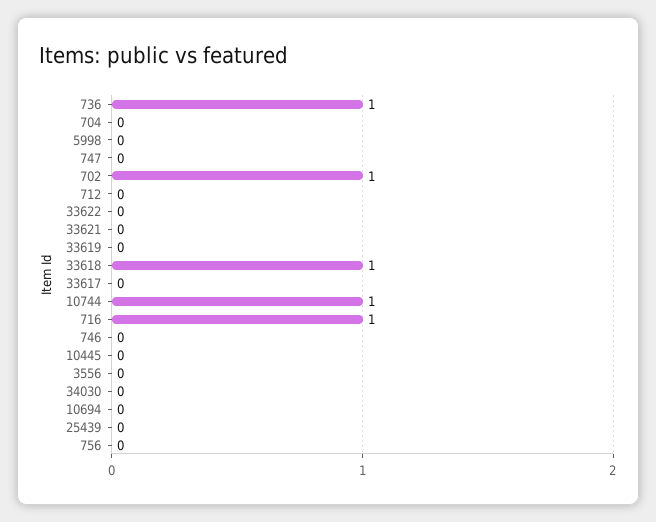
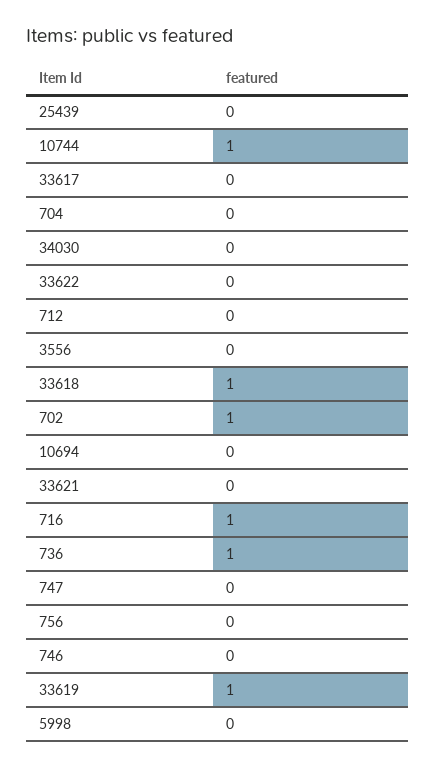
33619: 0 -> 1
10445: 0 -> none

